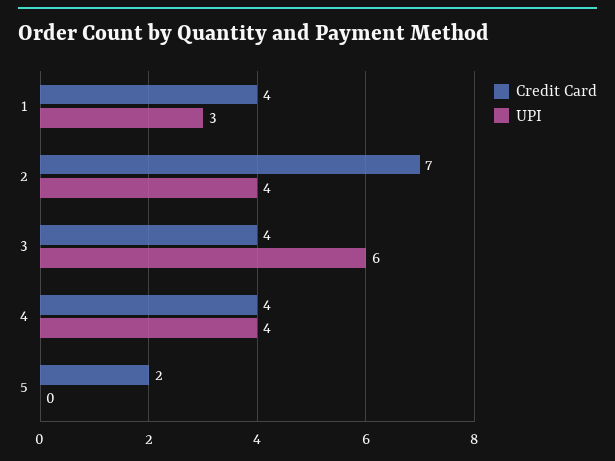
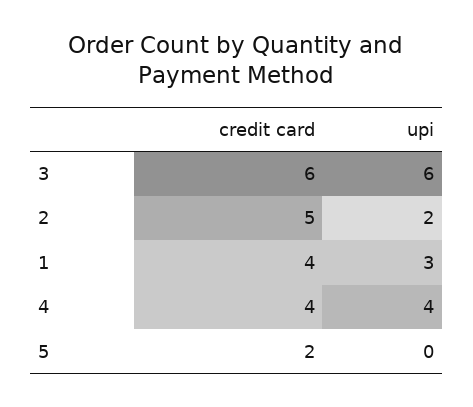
Credit Card, 2: 7 -> 5
UPI, 2: 4 -> 2
Credit Card, 3: 4 -> 6

